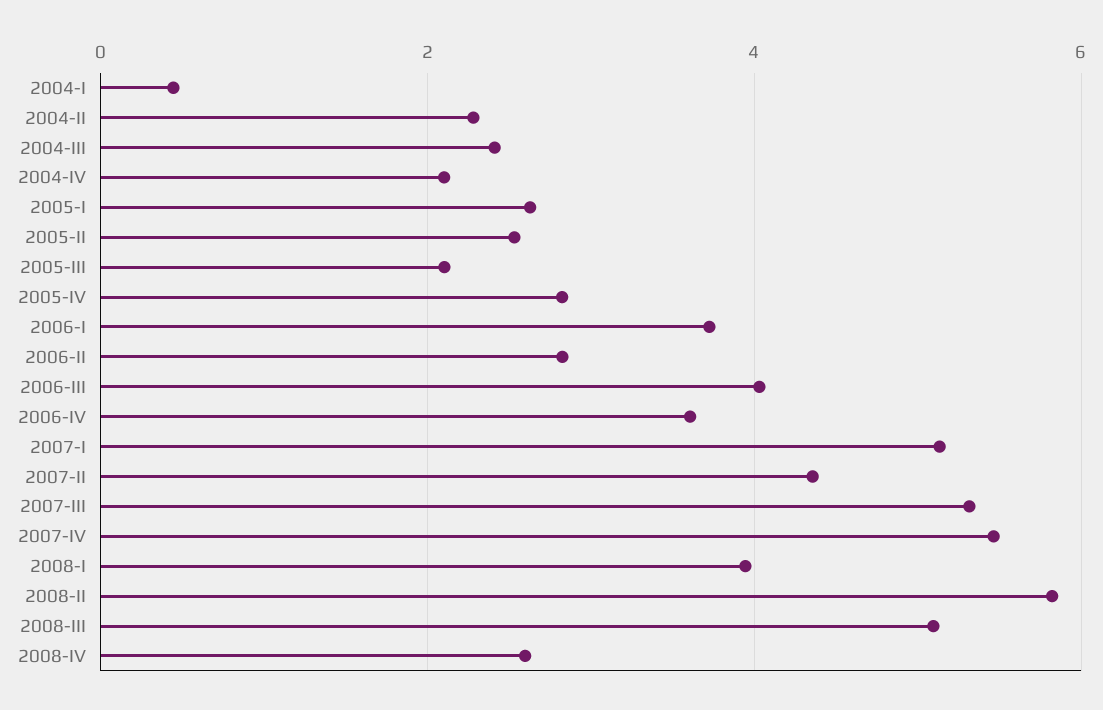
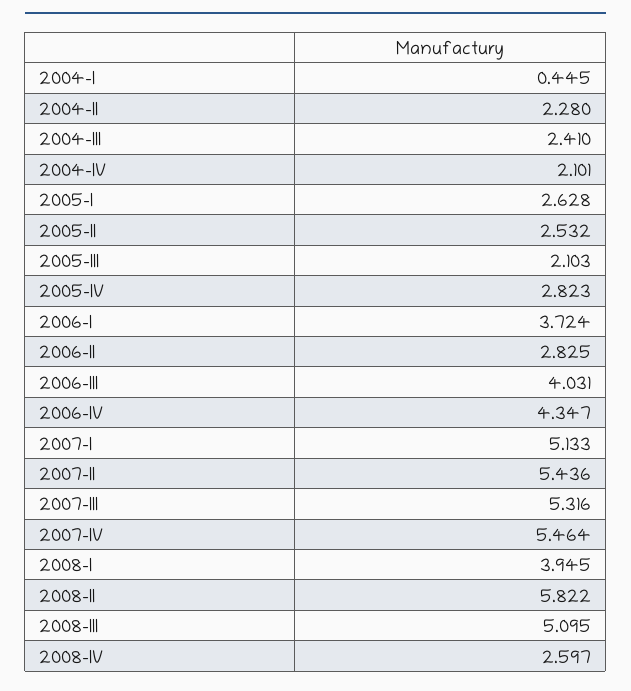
2006-IV: 3.6 -> 4.347
2007-II: 4.4 -> 5.436

